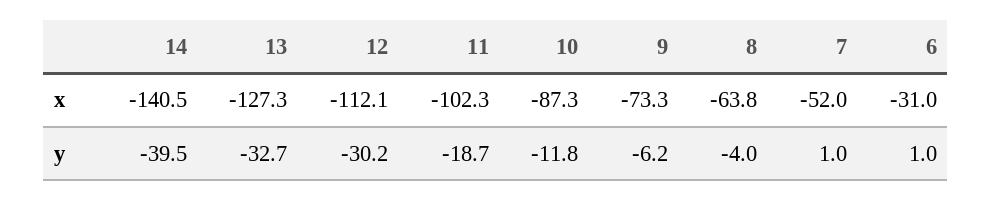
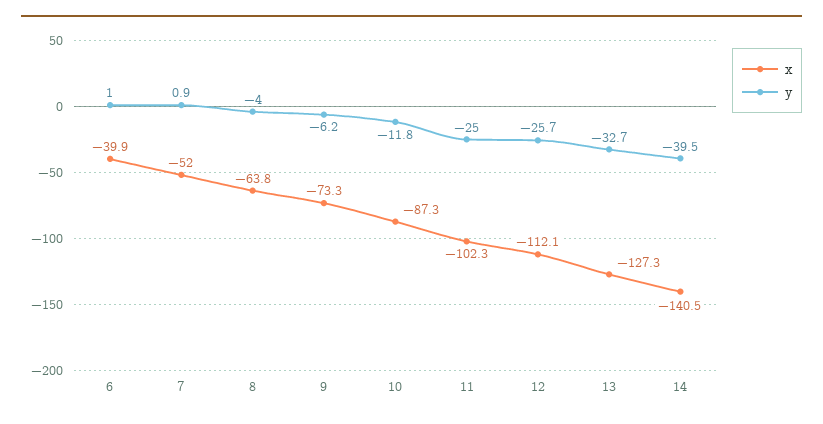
x, 6: -31 -> -39.9
y, 12: -30.2 -> -25.7
y, 11: -18.7 -> -25
y, 7: 1 -> 0.9

